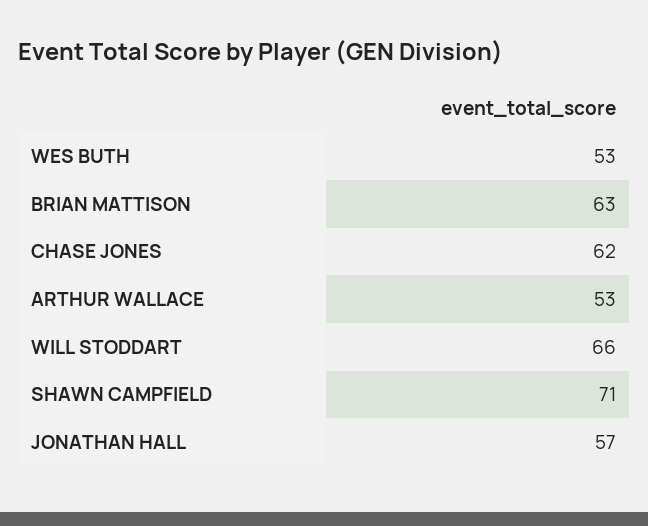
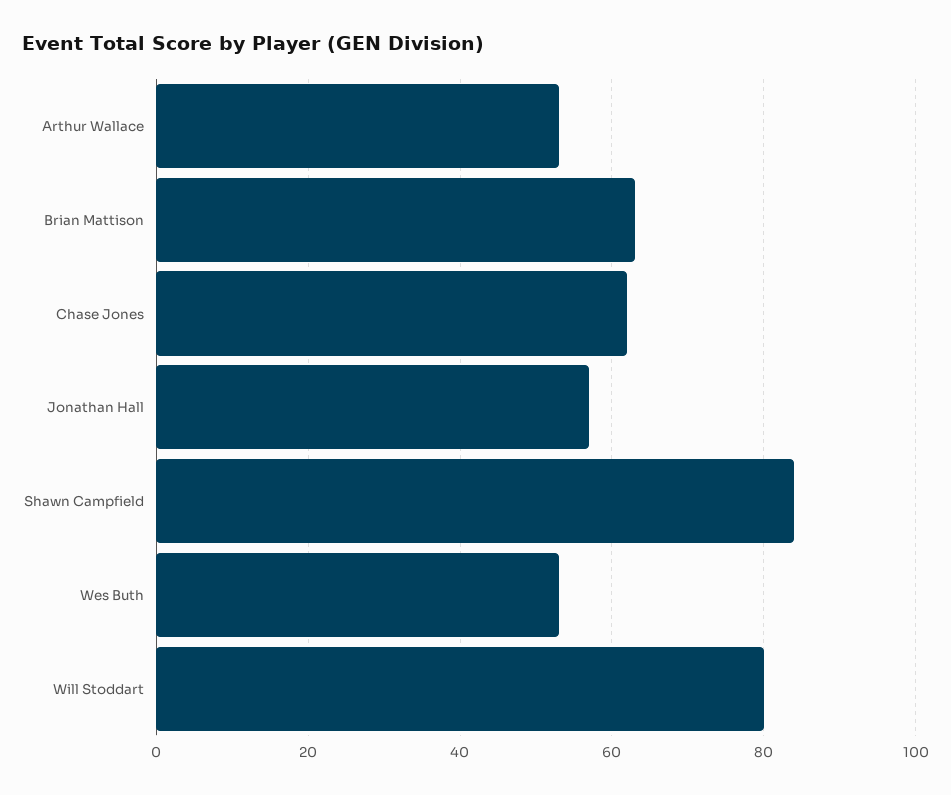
WILL STODDART: 66 -> 80
SHAWN CAMPFIELD: 71 -> 85

